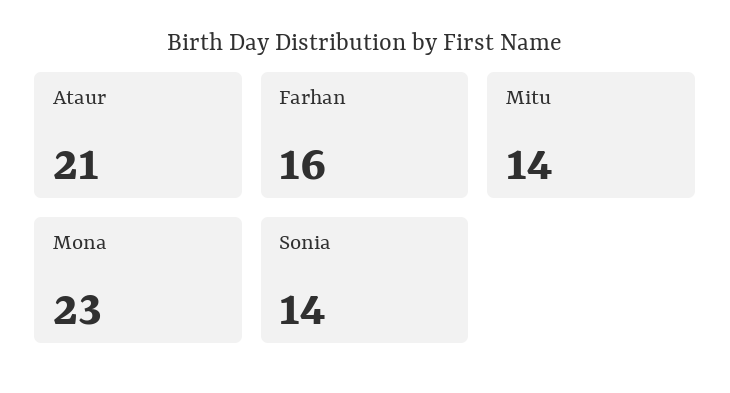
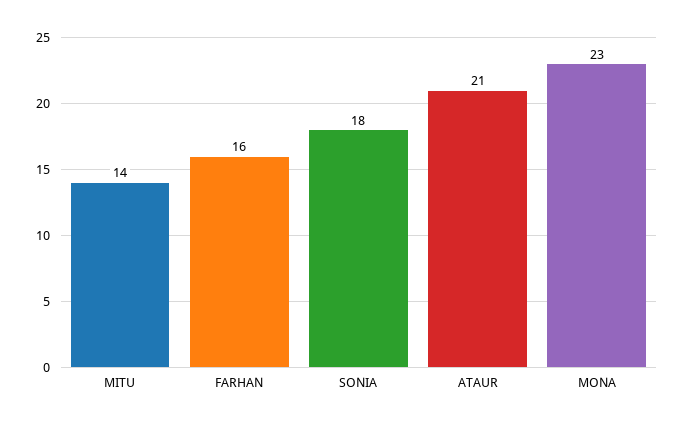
Sonia: 14 -> 18

